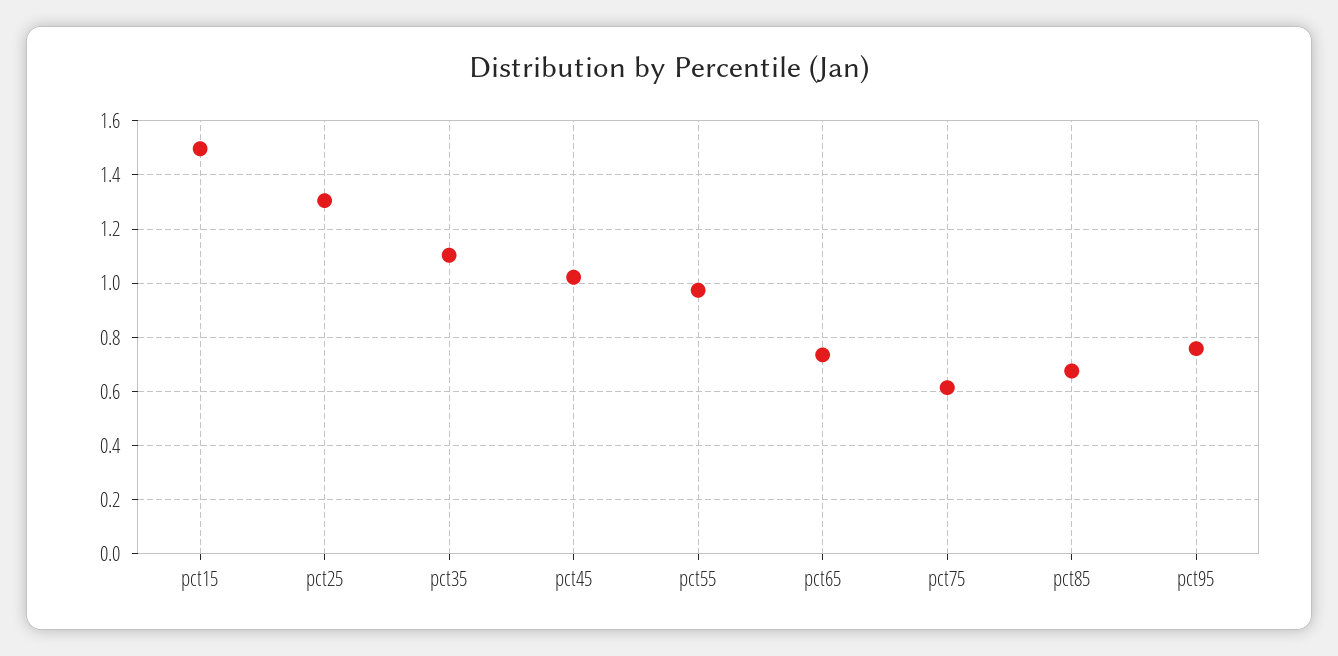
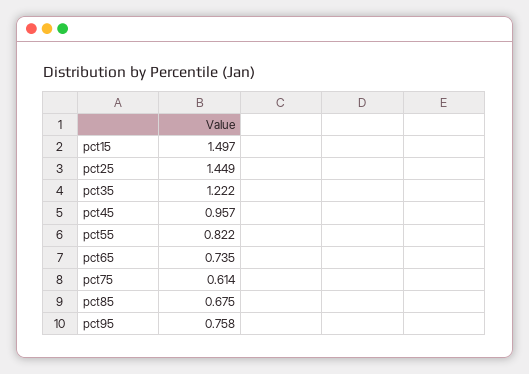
pct25: 1.3 -> 1.449
pct35: 1.1 -> 1.222
pct45: 1.025 -> 0.957
pct55: 0.975 -> 0.822

